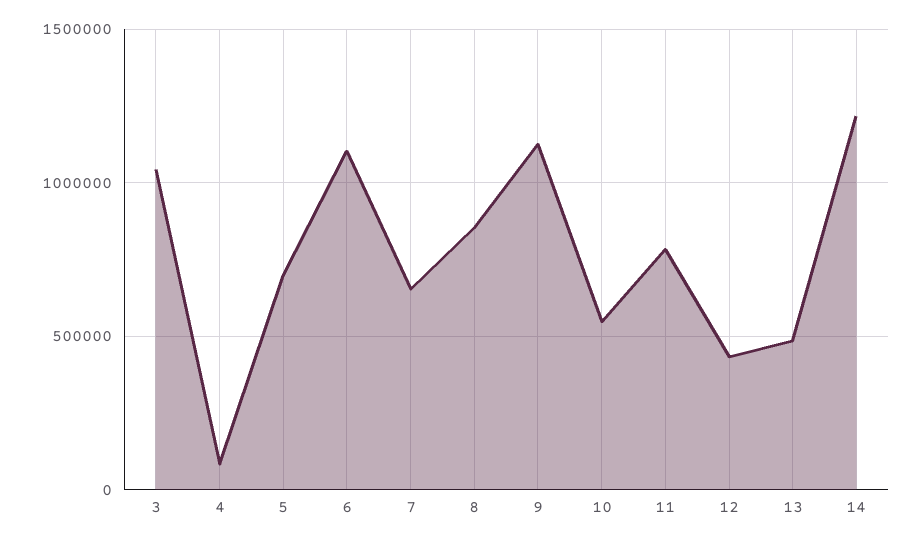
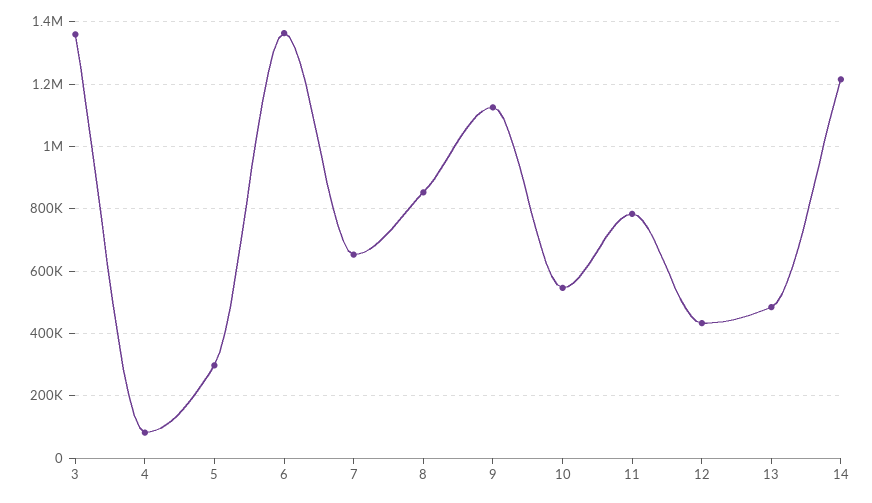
3: 1050000 -> 1360000
5: 700000 -> 300000
6: 1100000 -> 1360000

